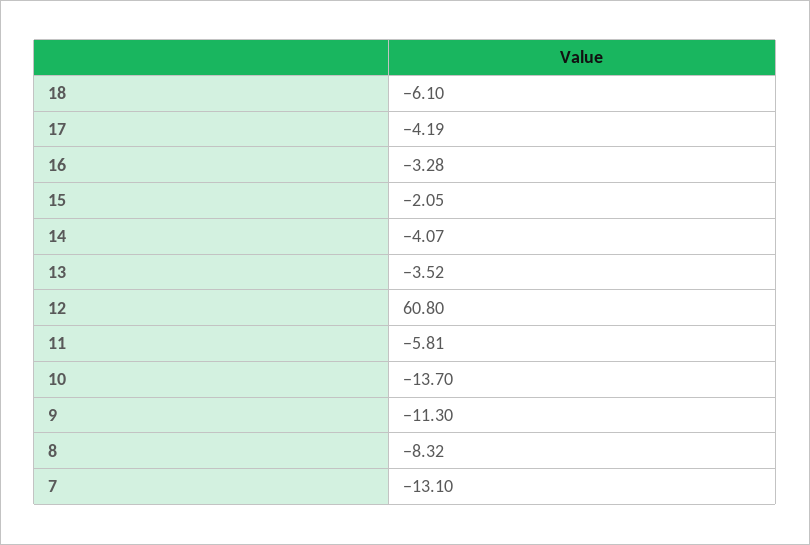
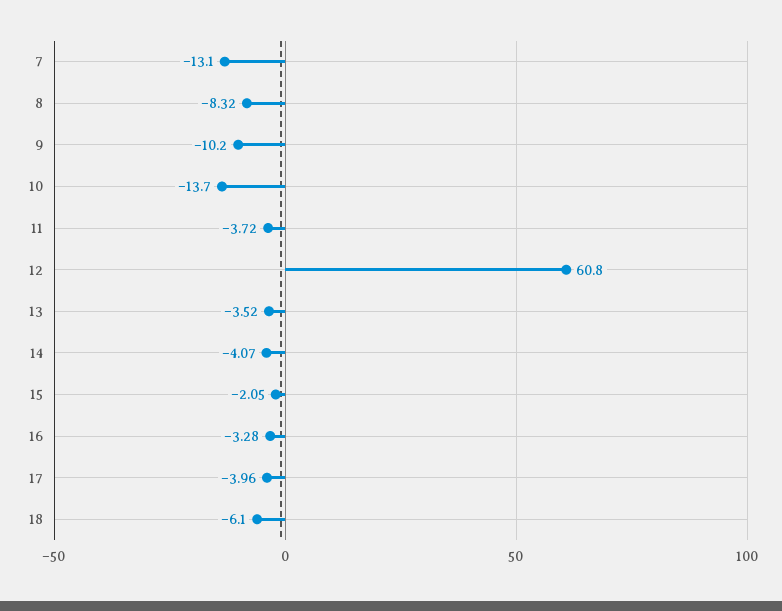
17: -4.19 -> -3.96
11: -5.81 -> -3.72
9: -11.3 -> -10.2

